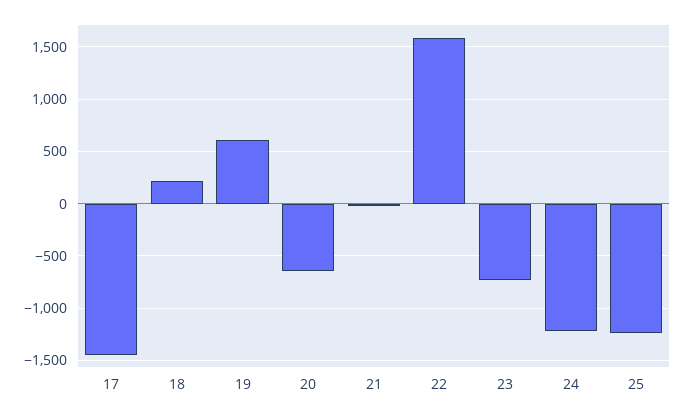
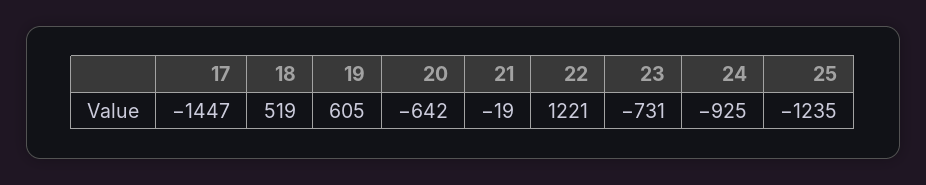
18: 200 -> 519
22: 1600 -> 1221
24: -1200 -> -925

